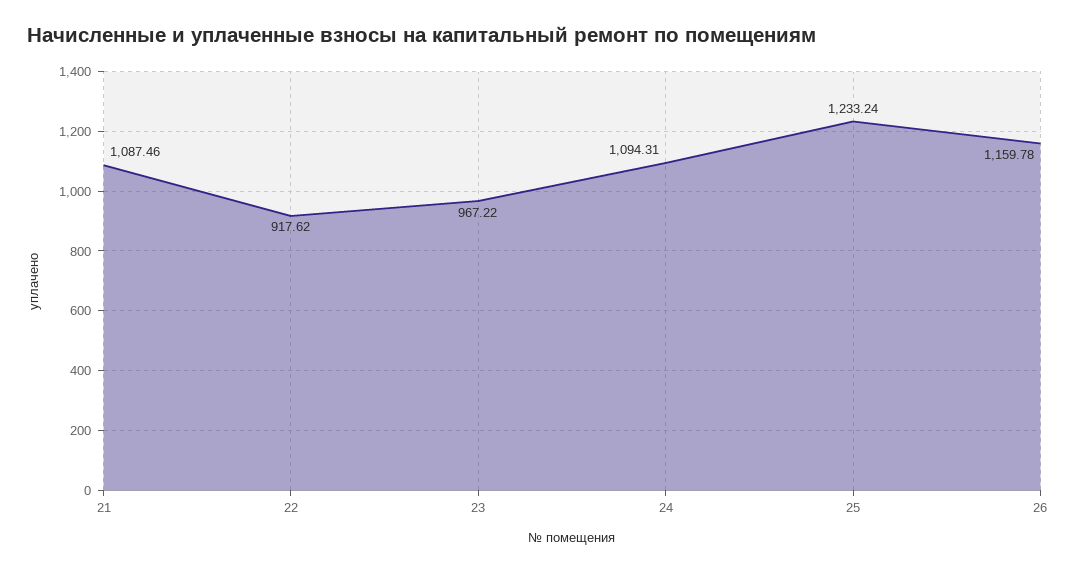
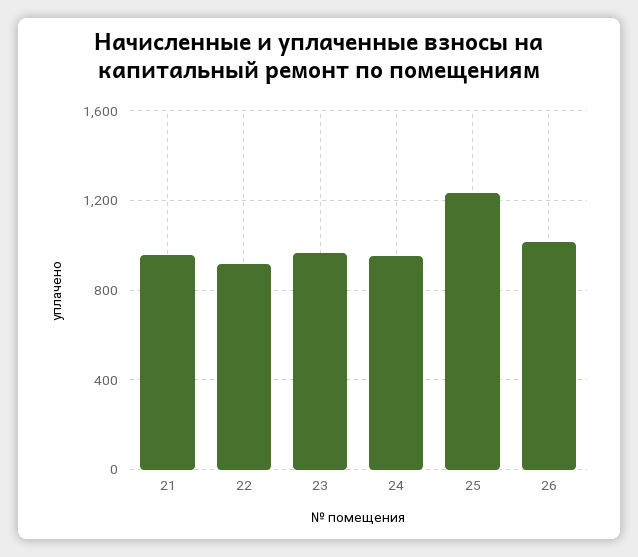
21: 1087.46 -> 950
24: 1094.31 -> 950
26: 1159.78 -> 1000

